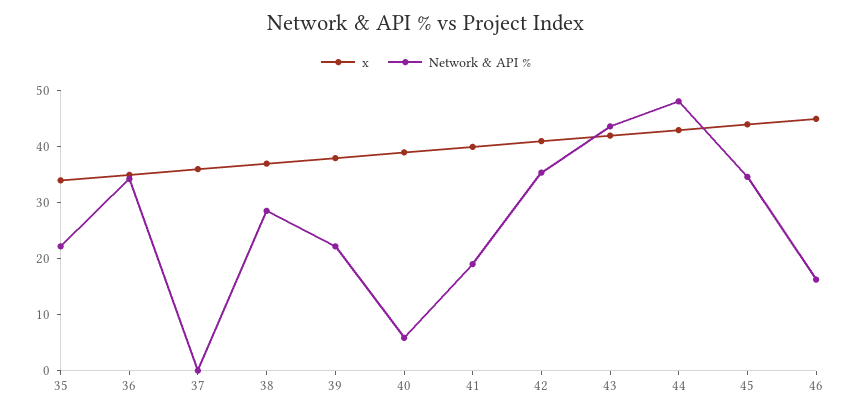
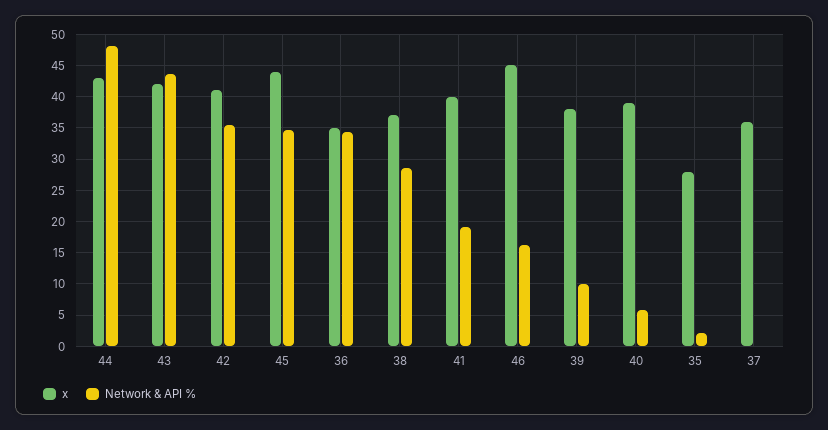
x, 35: 34 -> 28
Network & API %, 35: 22 -> 2
Network & API %, 39: 22 -> 10

